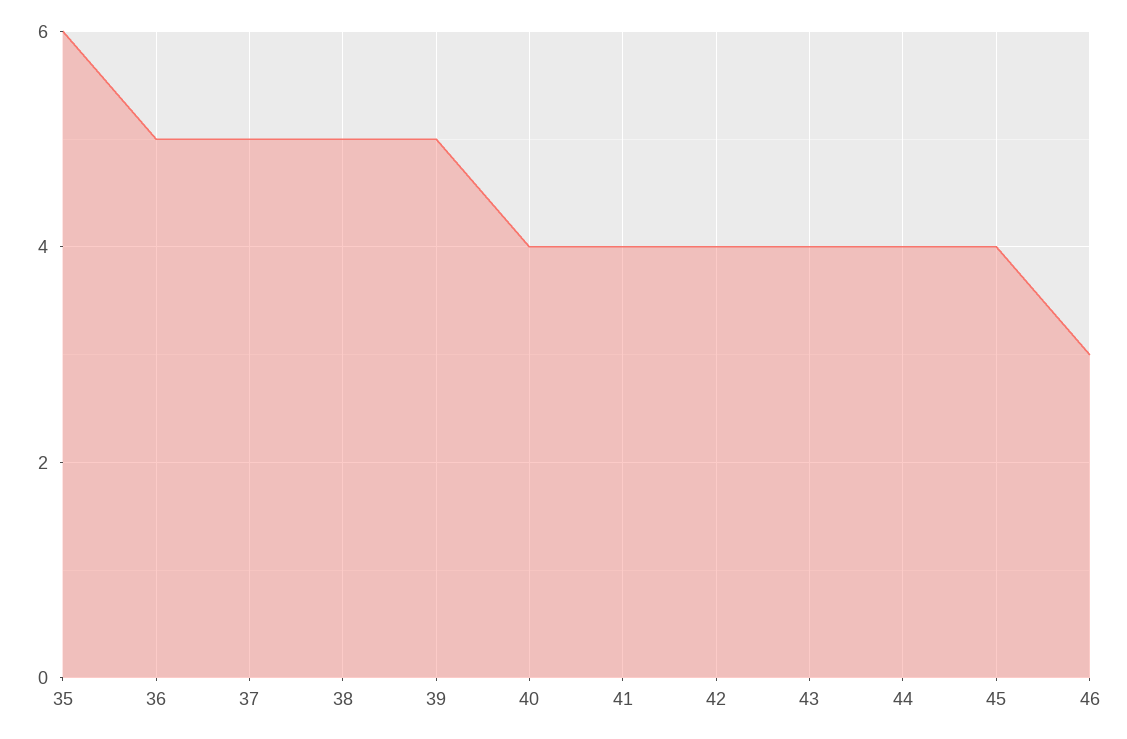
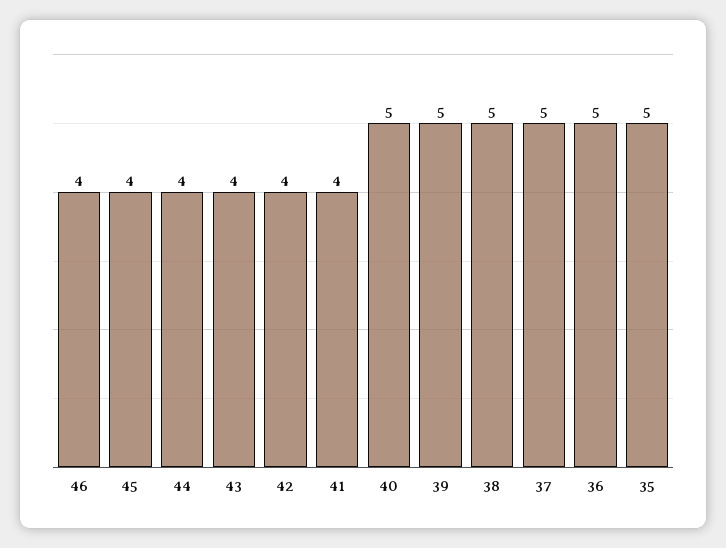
35: 6 -> 5
40: 4 -> 5
46: 3 -> 4

